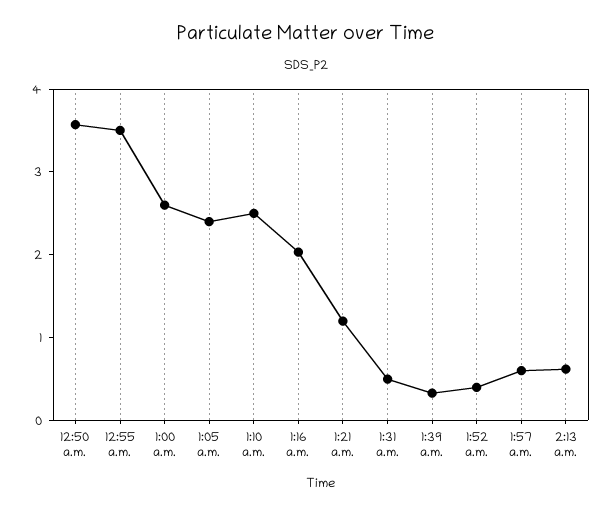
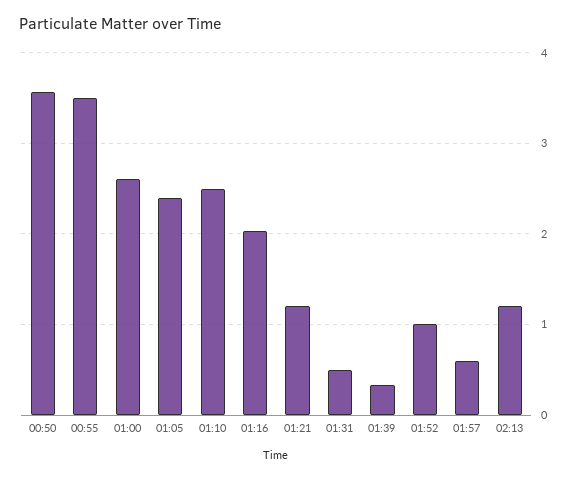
1:52 a.m.: 0.4 -> 1
2:13 a.m.: 0.6 -> 1.2

